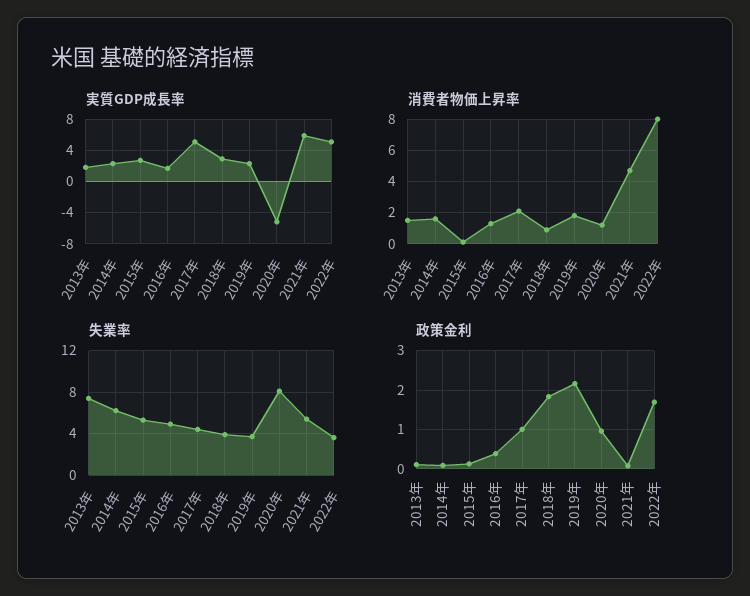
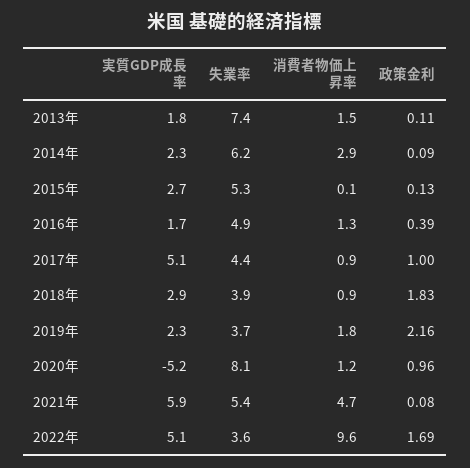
消費者物価上昇率, 2014年: 1.5 -> 2.9
消費者物価上昇率, 2017年: 2 -> 0.9
消費者物価上昇率, 2022年: 8 -> 9.6

